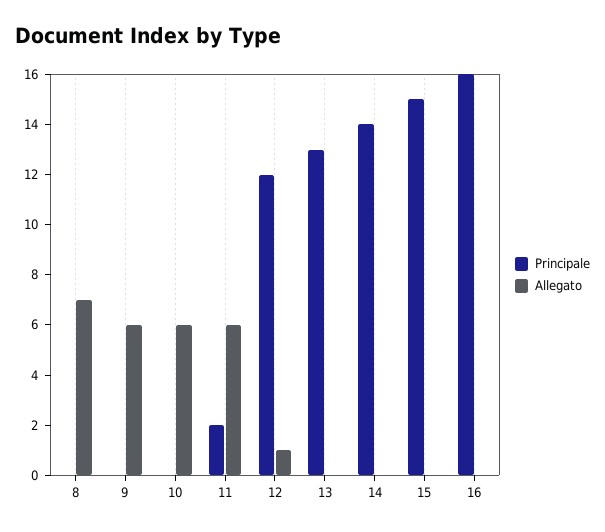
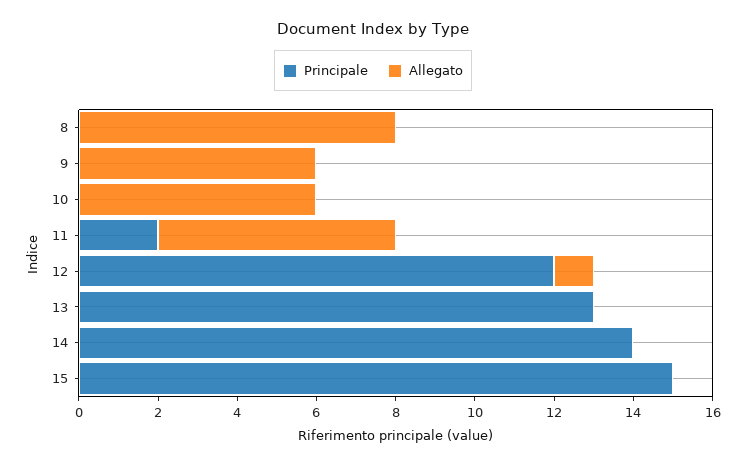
Allegato, 8: 7 -> 8
Principale, 16: 16 -> none
Allegato, 16: 0 -> none

